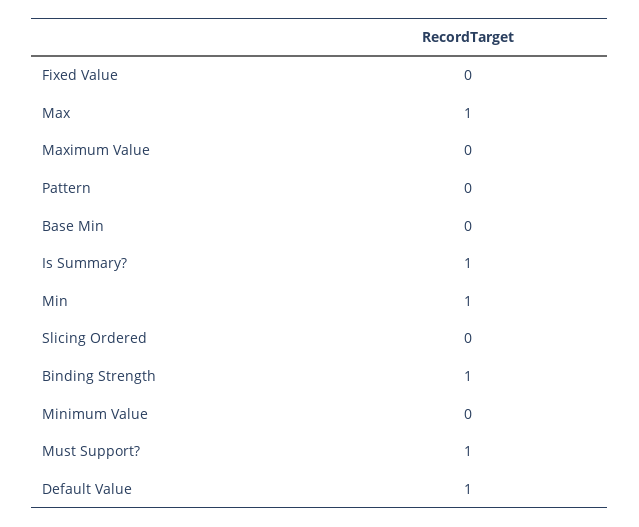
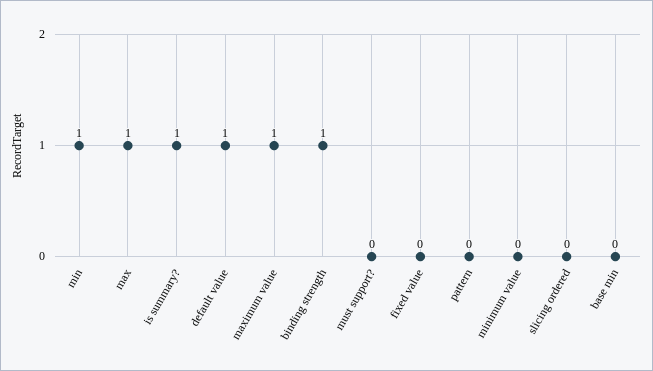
Maximum Value: 0 -> 1
Must Support?: 1 -> 0

